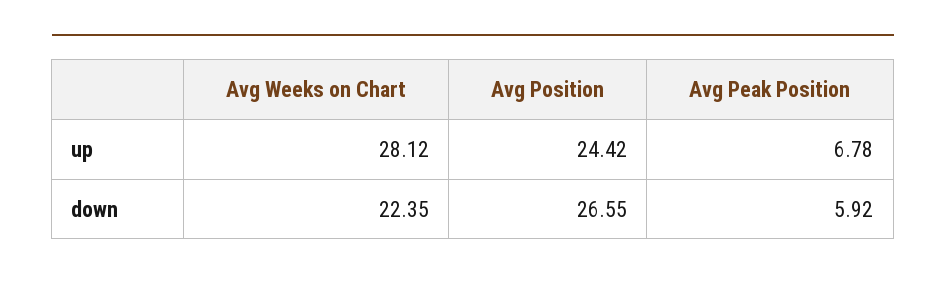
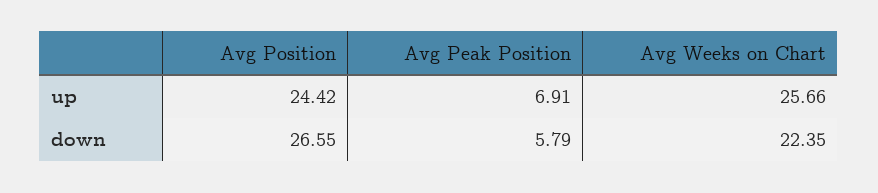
Avg Weeks on Chart, up: 28.12 -> 25.66
Avg Peak Position, up: 6.78 -> 6.91
Avg Peak Position, down: 5.92 -> 5.79

